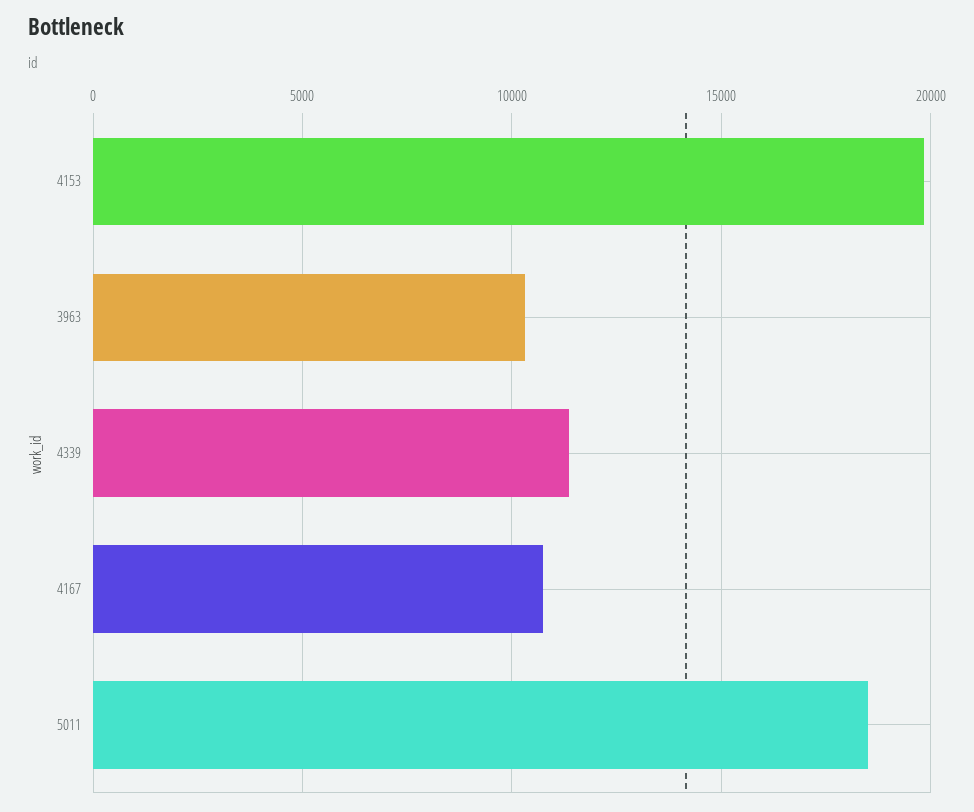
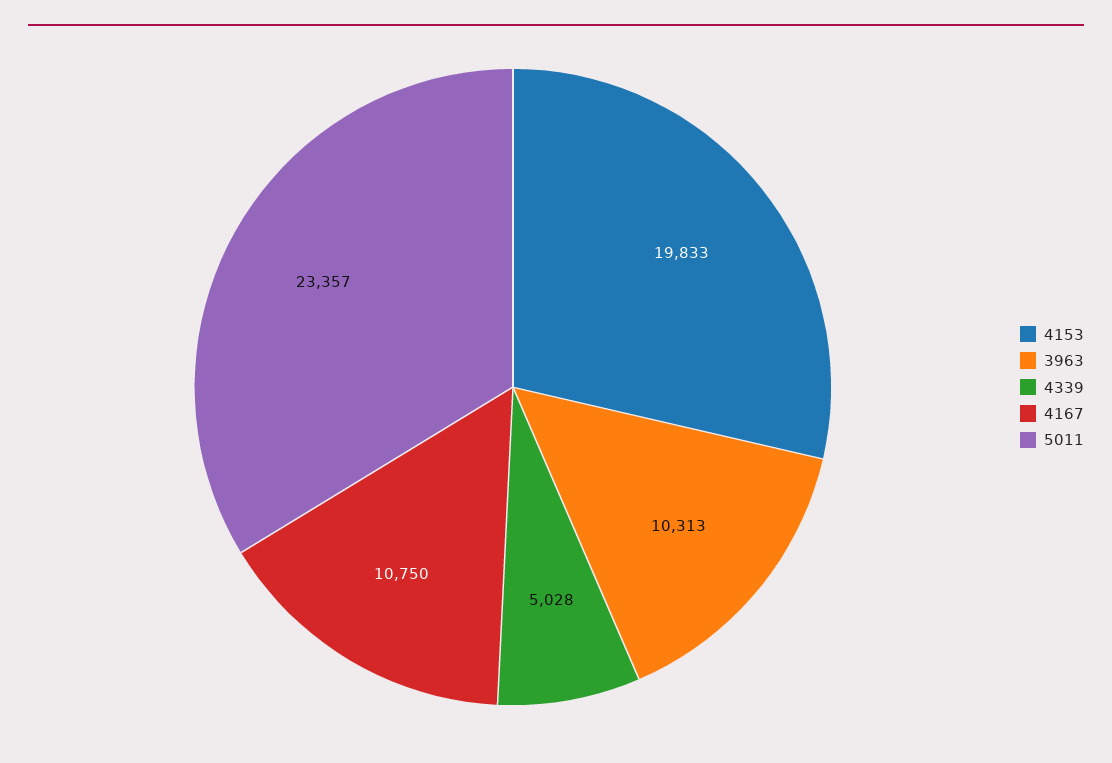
4339: 11500 -> 5028
5011: 18500 -> 23357

